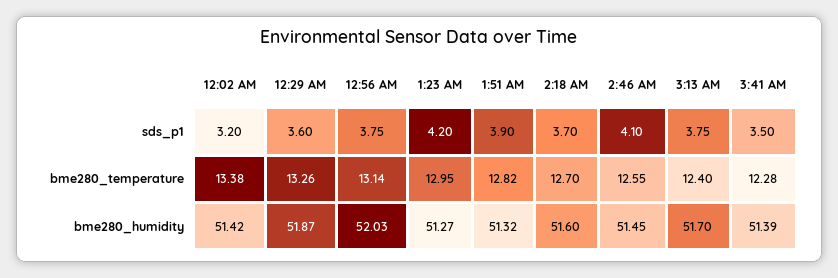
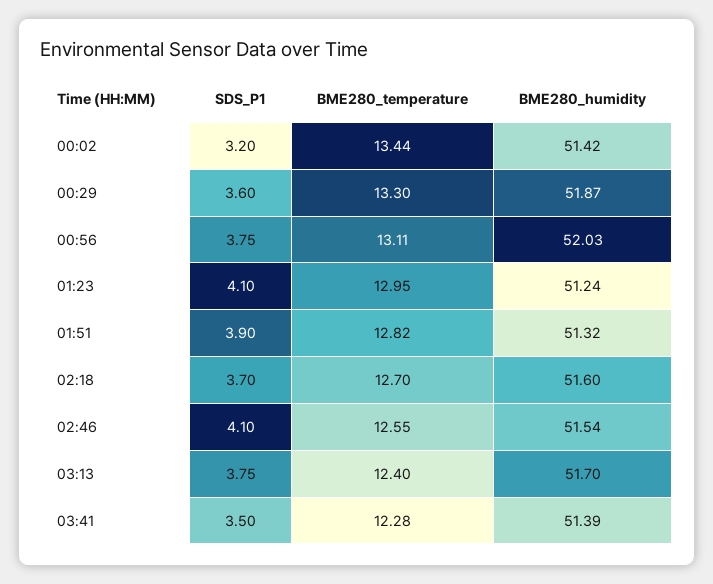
1:23 AM, sds_p1: 4.2 -> 4.1
12:02 AM, bme280_temperature: 13.38 -> 13.44
12:29 AM, bme280_temperature: 13.26 -> 13.3
12:56 AM, bme280_temperature: 13.14 -> 13.11
1:23 AM, bme280_humidity: 51.27 -> 51.24
2:46 AM, bme280_humidity: 51.45 -> 51.54

